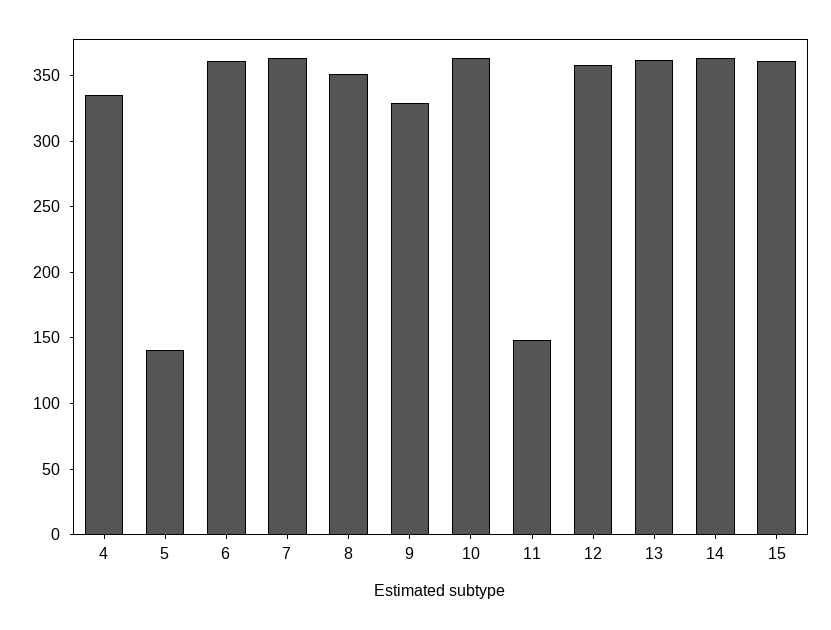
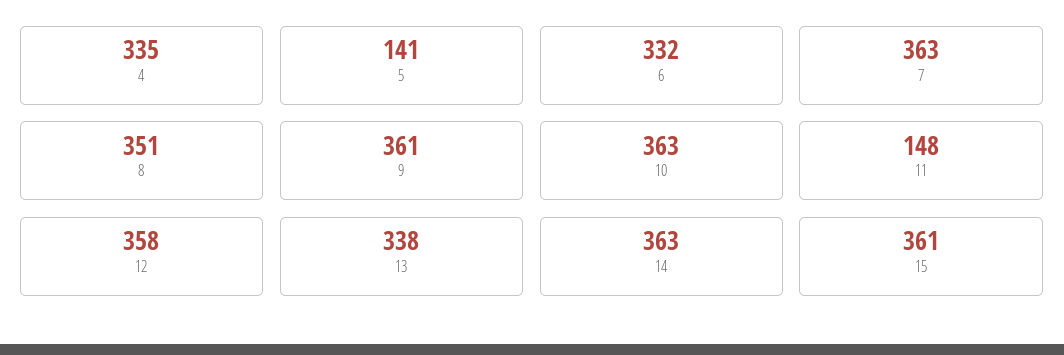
6: 360 -> 332
9: 330 -> 361
13: 360 -> 338

